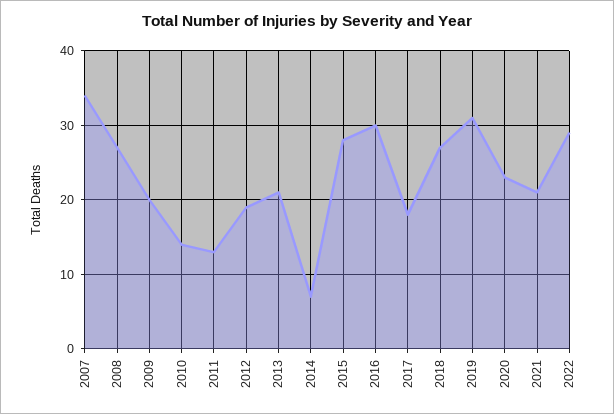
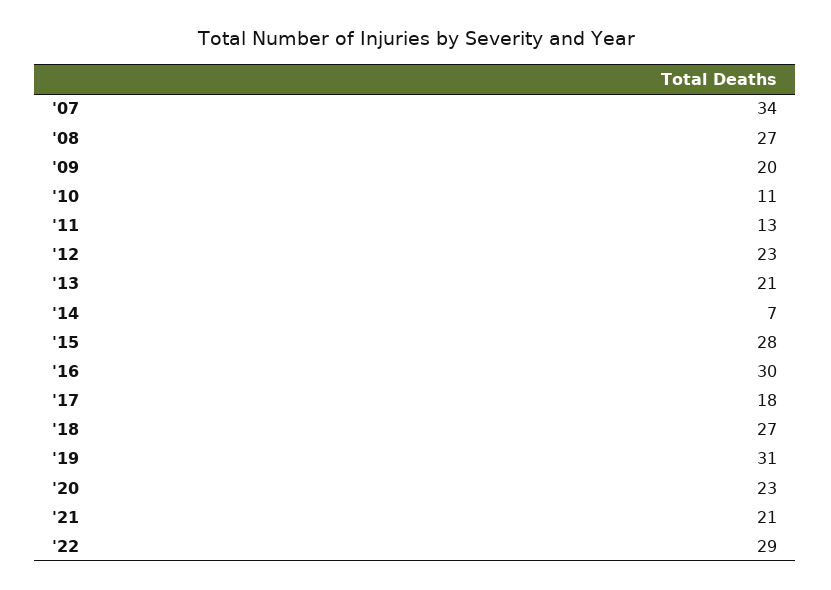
2010: 14 -> 11
2012: 19 -> 23

